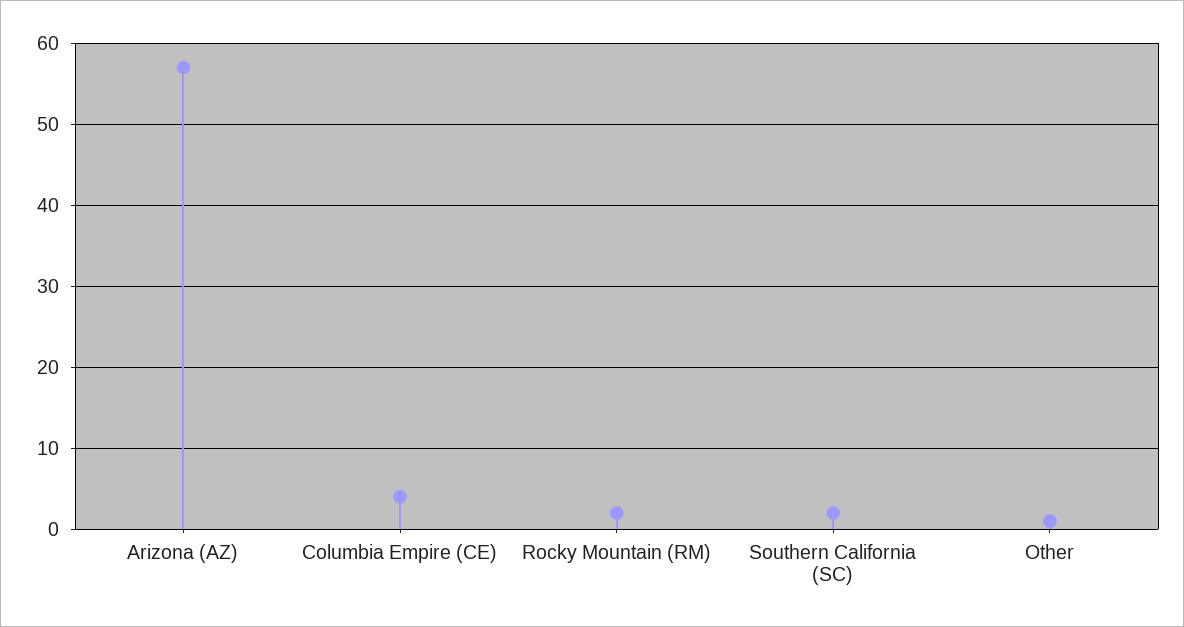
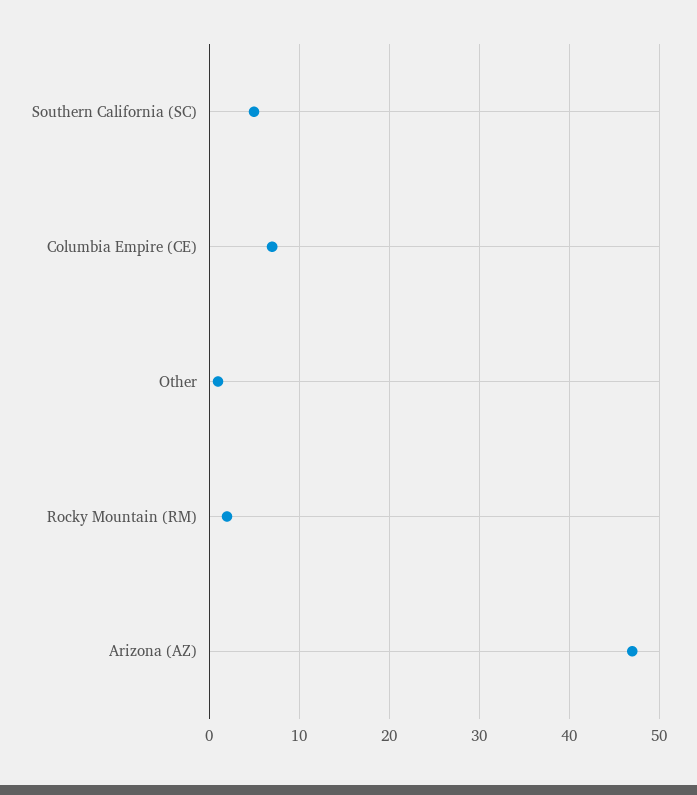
Arizona (AZ): 57 -> 47
Columbia Empire (CE): 4 -> 7
Southern California (SC): 2 -> 5

